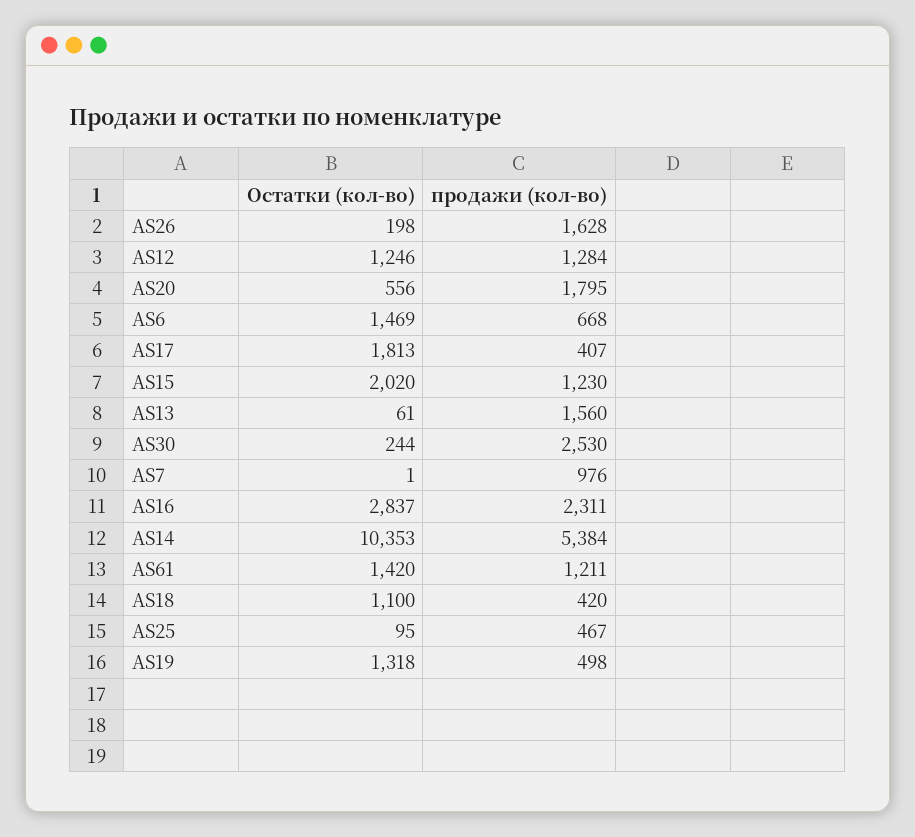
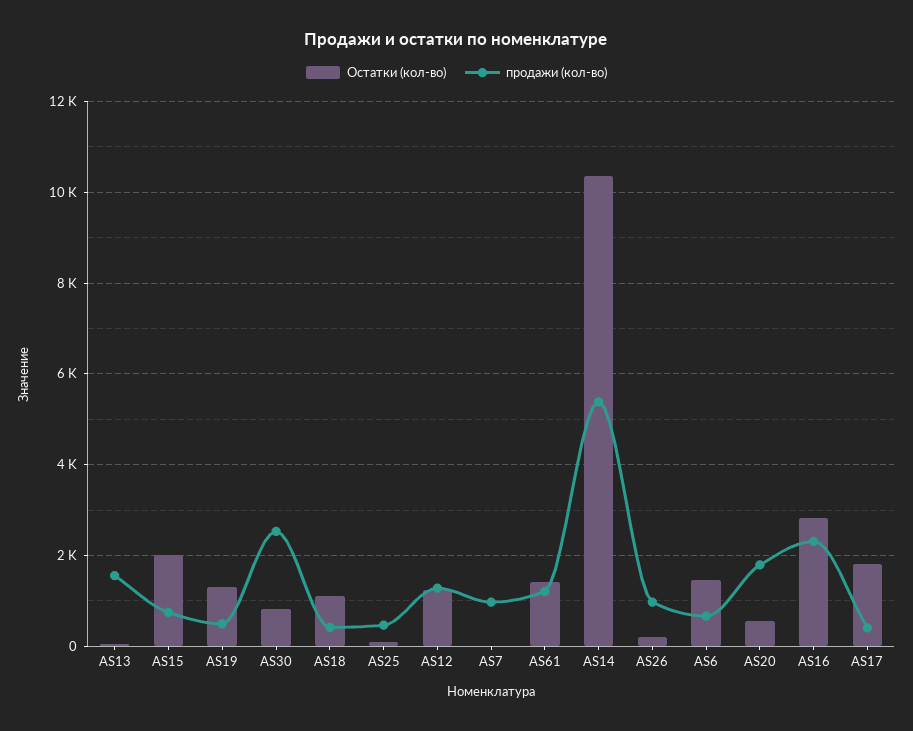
продажи (кол-во), AS26: 1628 -> 1000
продажи (кол-во), AS15: 1230 -> 800
Остатки (кол-во), AS30: 244 -> 800

